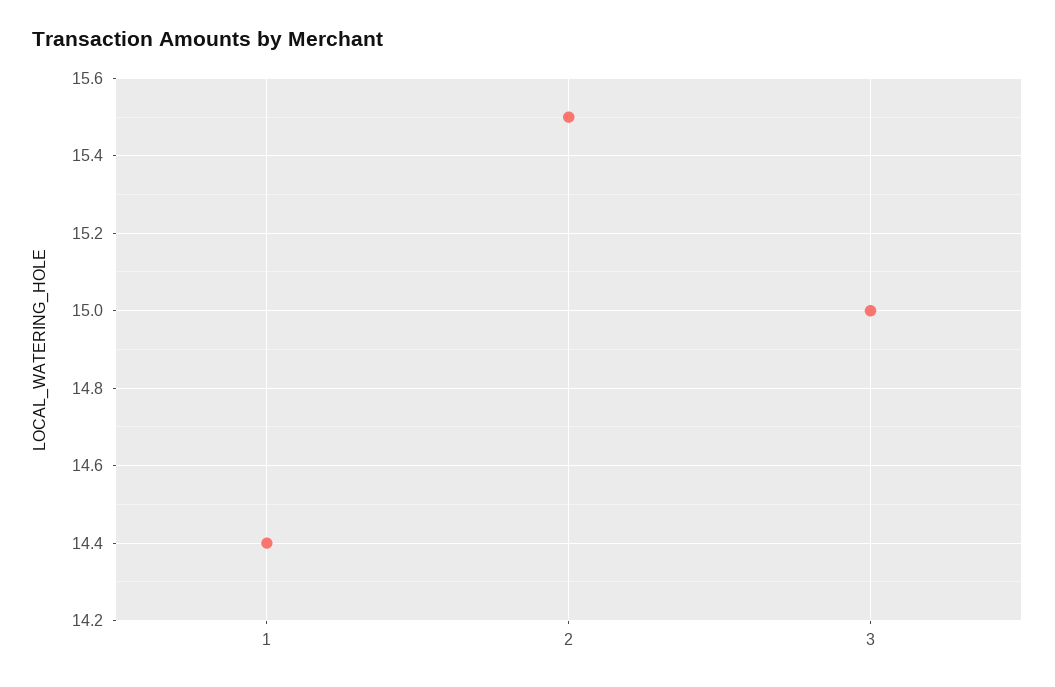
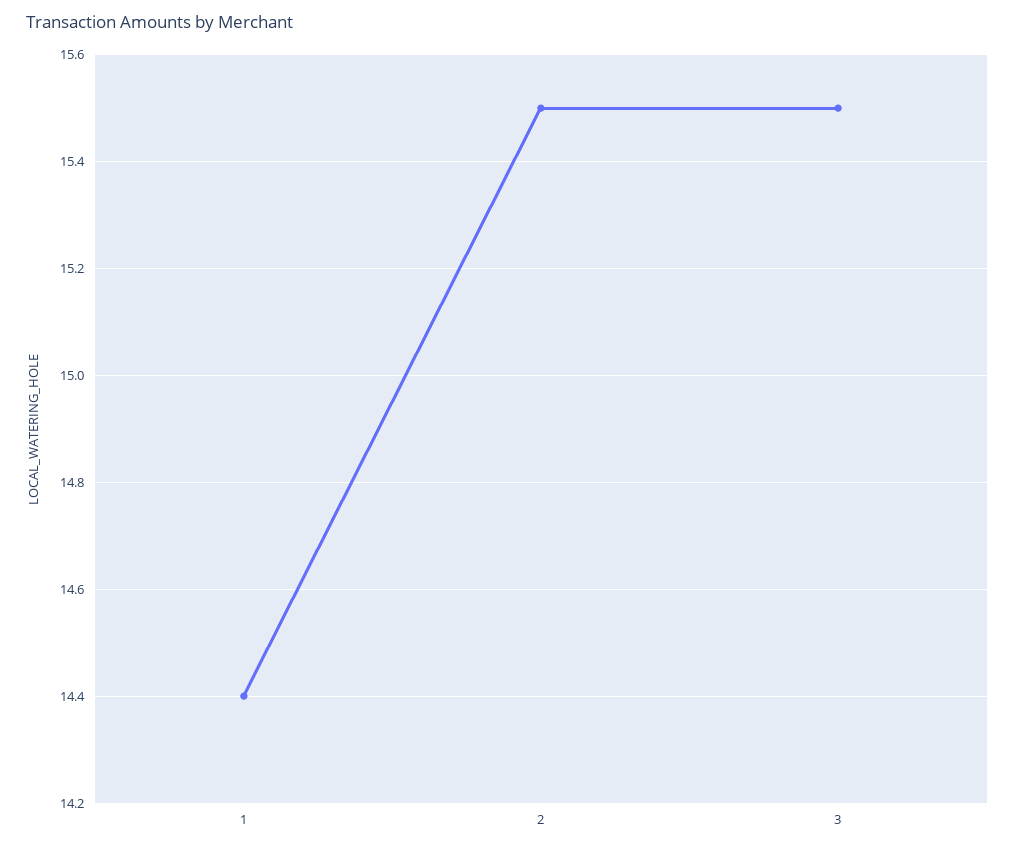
3: 15 -> 15.5

